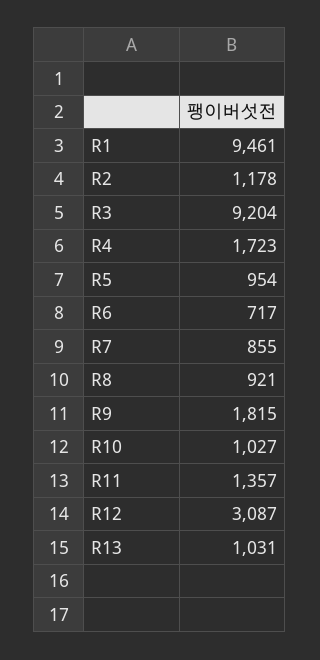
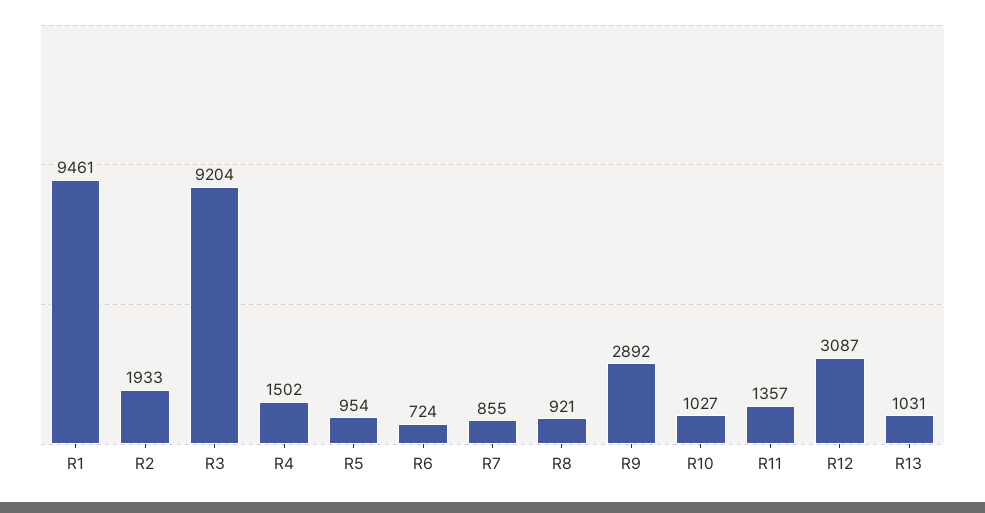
R2: 1178 -> 1933
R4: 1723 -> 1502
R6: 717 -> 724
R9: 1815 -> 2892

